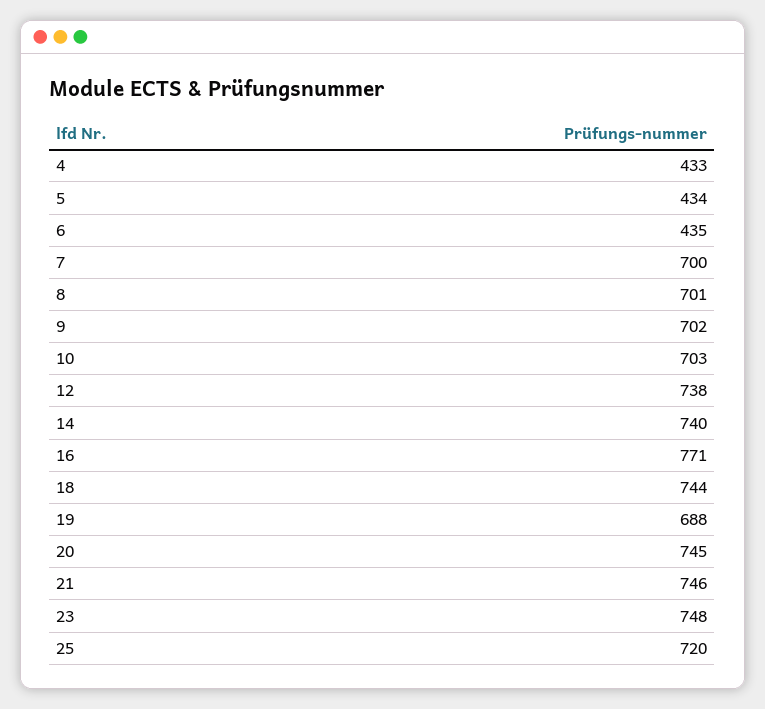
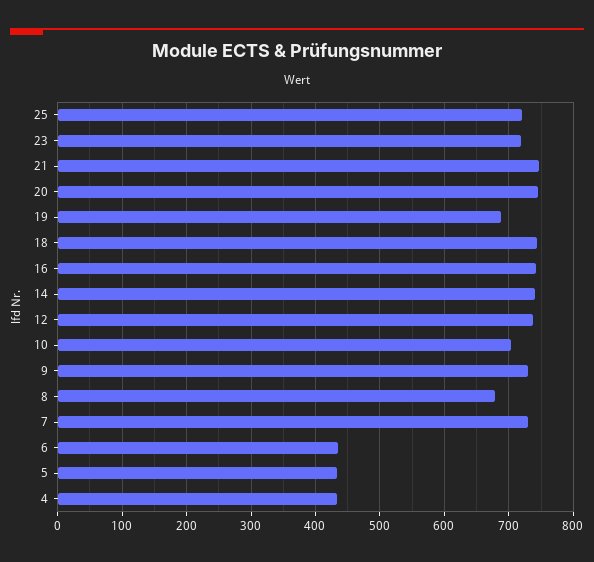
7: 700 -> 730
8: 701 -> 680
9: 702 -> 730
16: 771 -> 740
23: 748 -> 720

